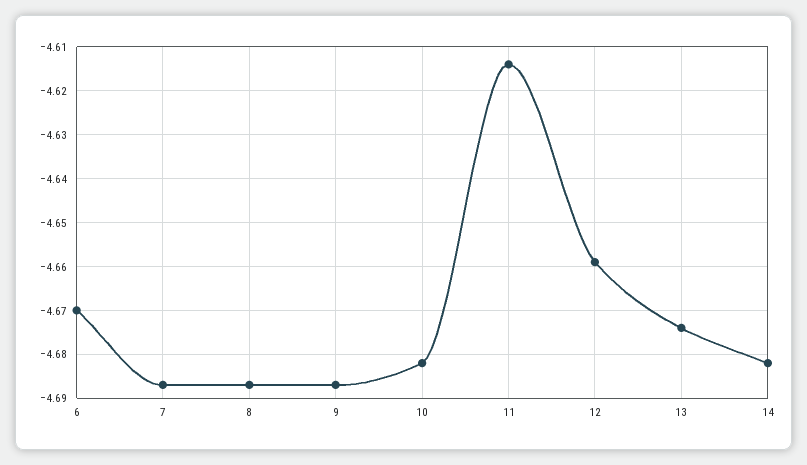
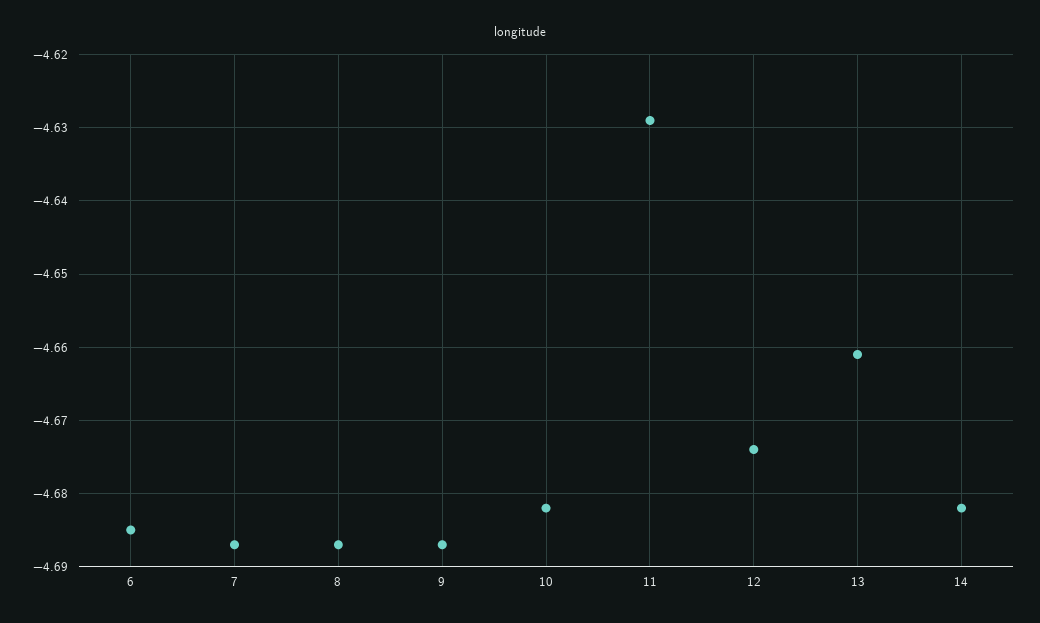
6: -4.67 -> -4.685
11: -4.615 -> -4.629
12: -4.66 -> -4.674
13: -4.675 -> -4.661

